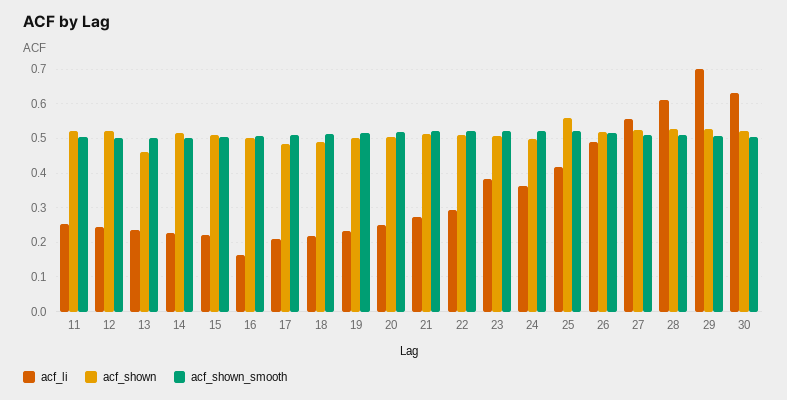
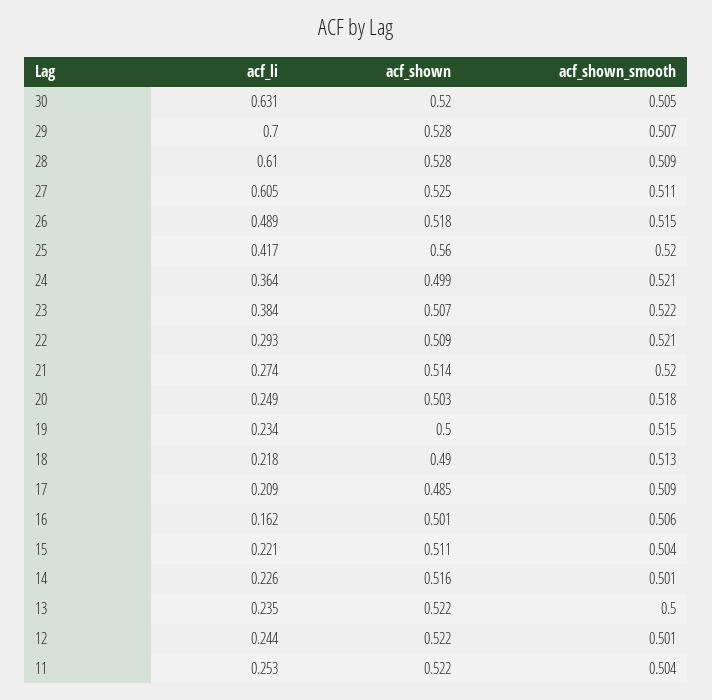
acf_shown, 13: 0.46 -> 0.522
acf_li, 27: 0.56 -> 0.605

